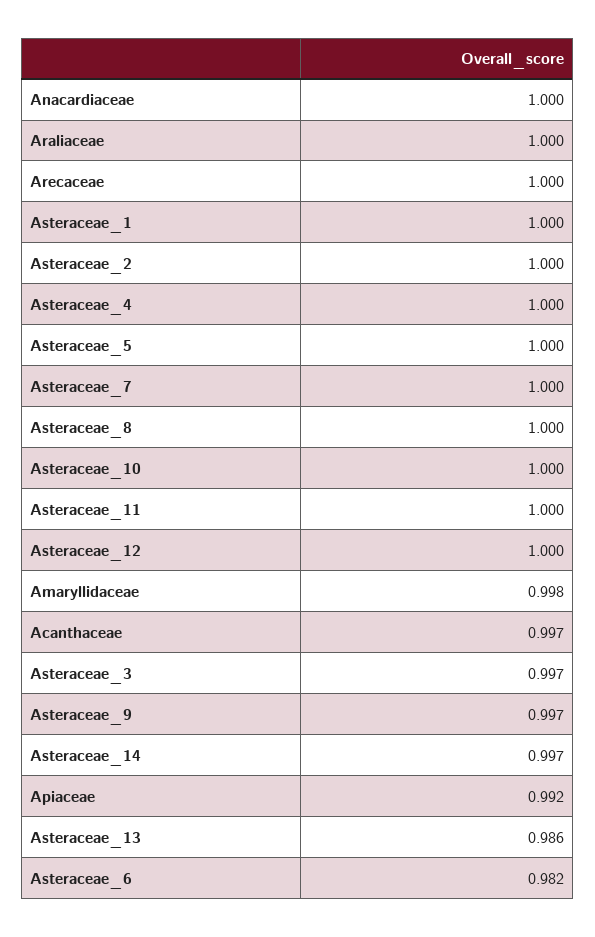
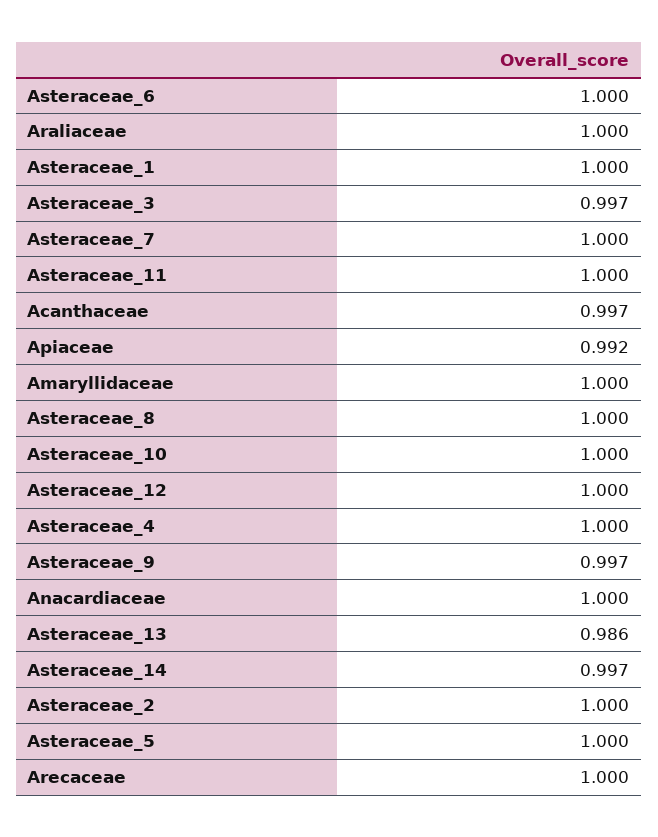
Amaryllidaceae: 0.998 -> 1
Asteraceae_6: 0.982 -> 1

